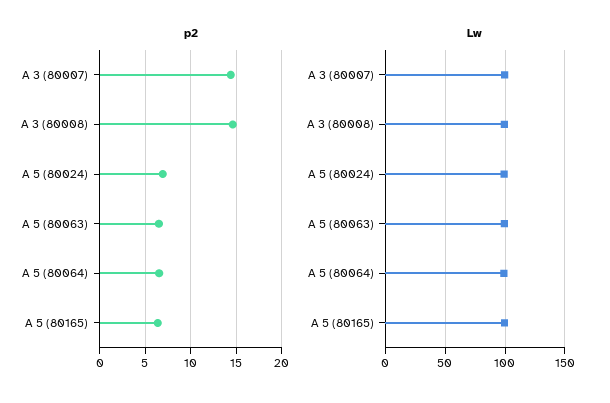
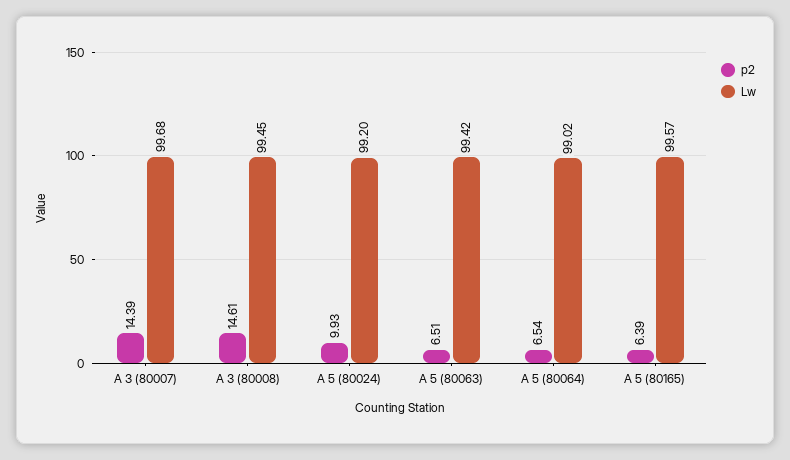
p2, A 5 (80024): 7 -> 9.93

